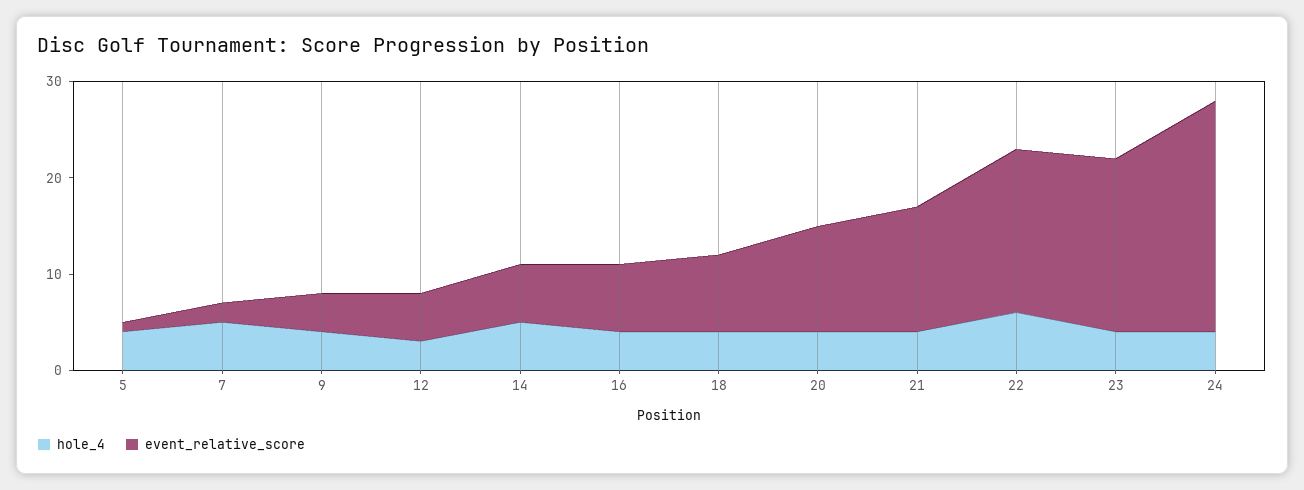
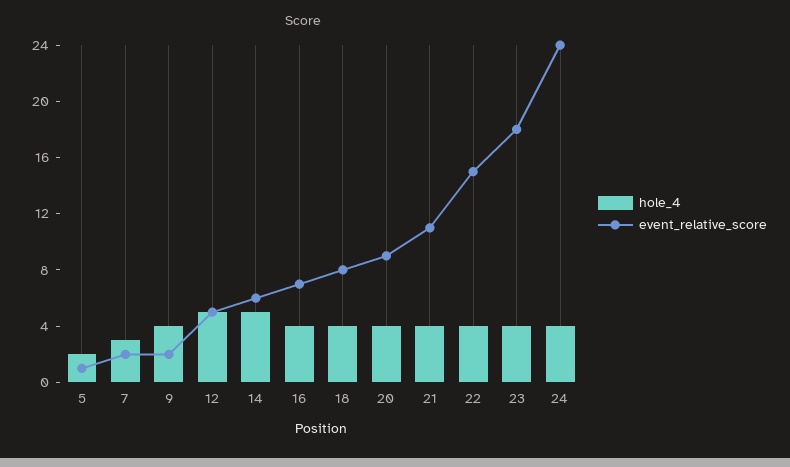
hole_4, 5: 4 -> 2
hole_4, 7: 5 -> 3
event_relative_score, 9: 4 -> 2
hole_4, 12: 3 -> 5
event_relative_score, 20: 11 -> 9
event_relative_score, 21: 13 -> 11
hole_4, 22: 6 -> 4
event_relative_score, 22: 17 -> 15

